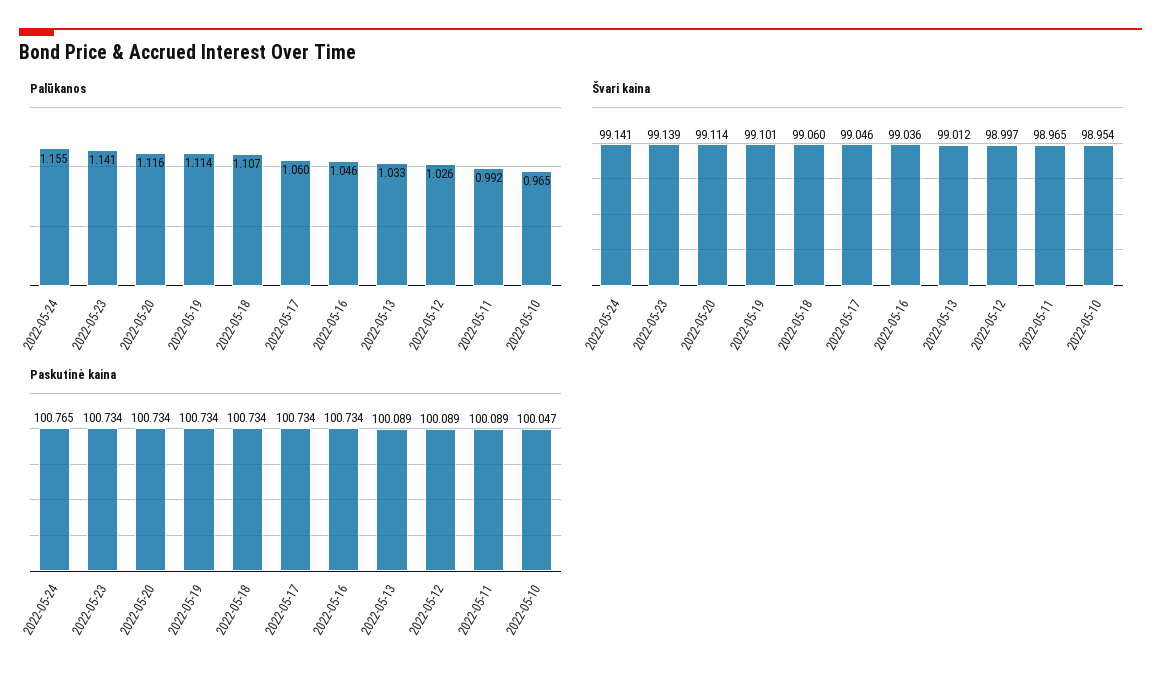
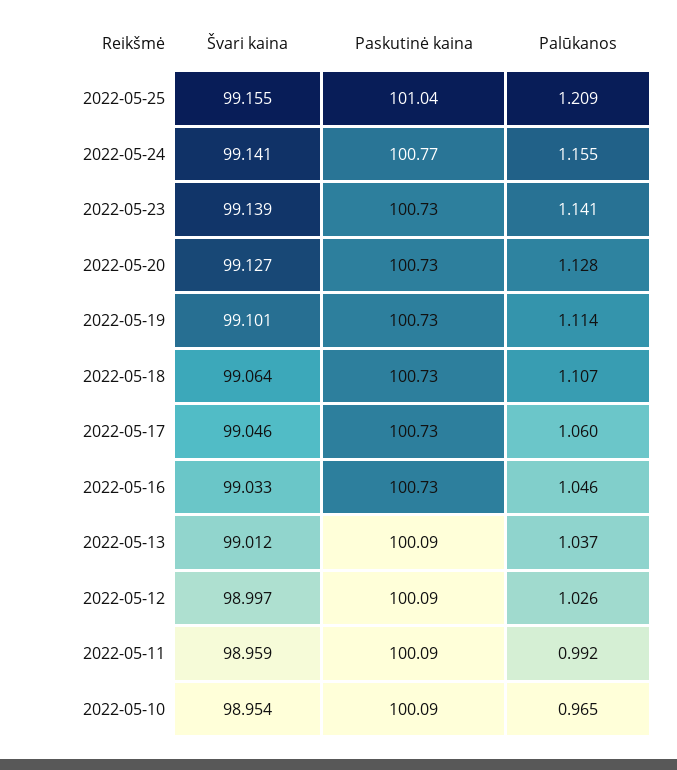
Palūkanos, 2022-05-20: 1.116 -> 1.128
Palūkanos, 2022-05-13: 1.033 -> 1.037
Švari kaina, 2022-05-20: 99.114 -> 99.127
Švari kaina, 2022-05-18: 99.06 -> 99.064
Švari kaina, 2022-05-16: 99.036 -> 99.033
Švari kaina, 2022-05-11: 98.965 -> 98.959
Paskutinė kaina, 2022-05-10: 100.047 -> 100.09
Švari kaina, 2022-05-25: none -> 99.155
Paskutinė kaina, 2022-05-25: none -> 101.04
Palūkanos, 2022-05-25: none -> 1.209

